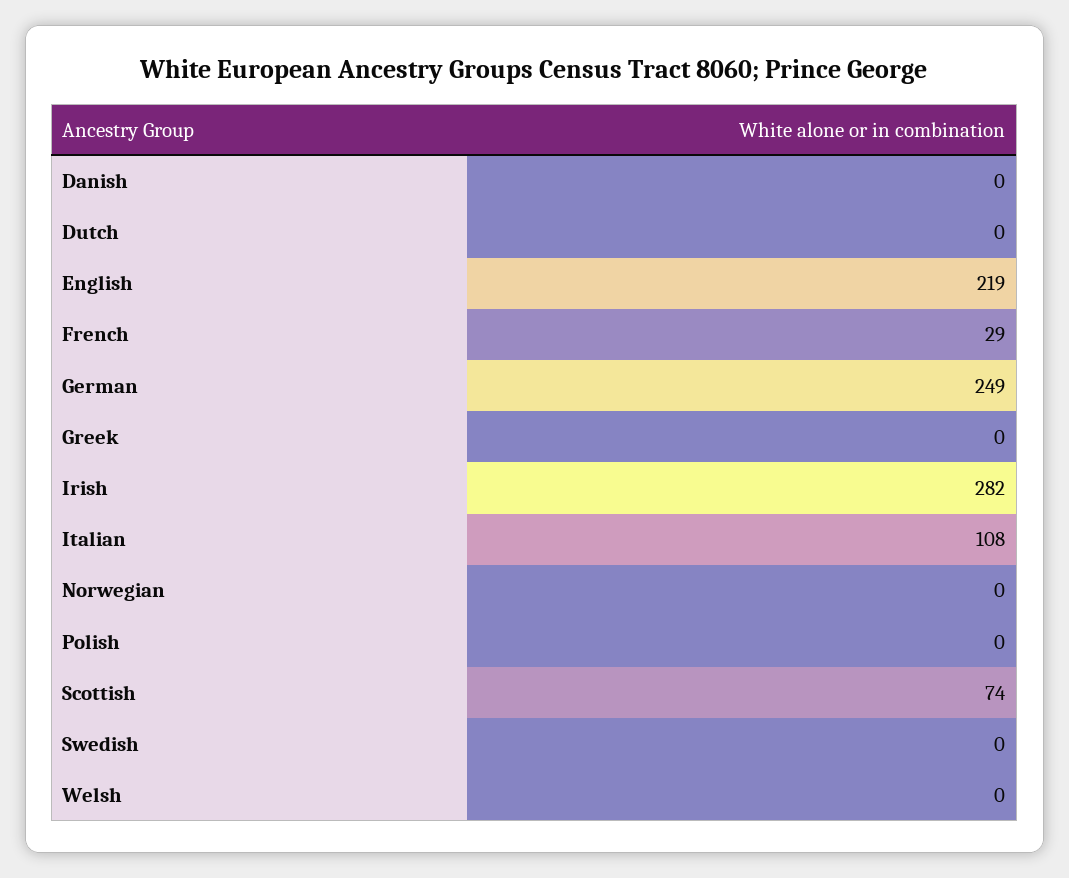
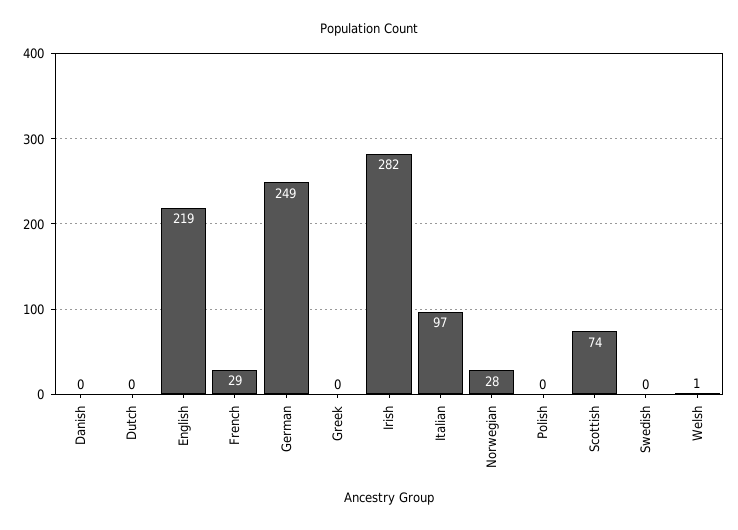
Italian: 108 -> 97
Norwegian: 0 -> 28
Welsh: 0 -> 1

